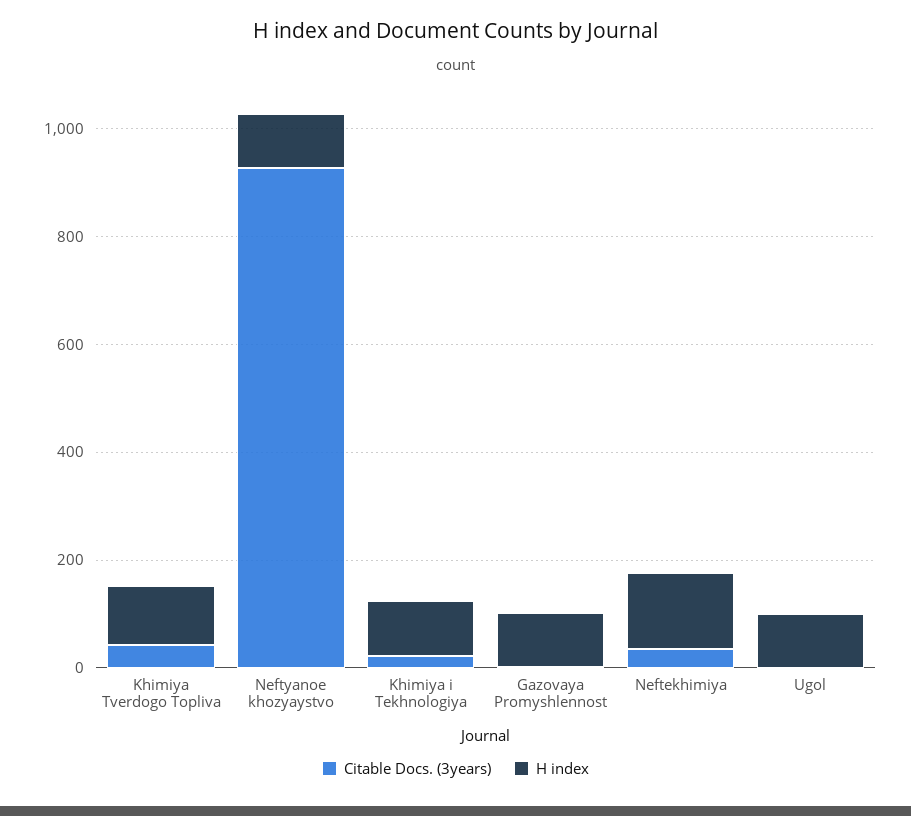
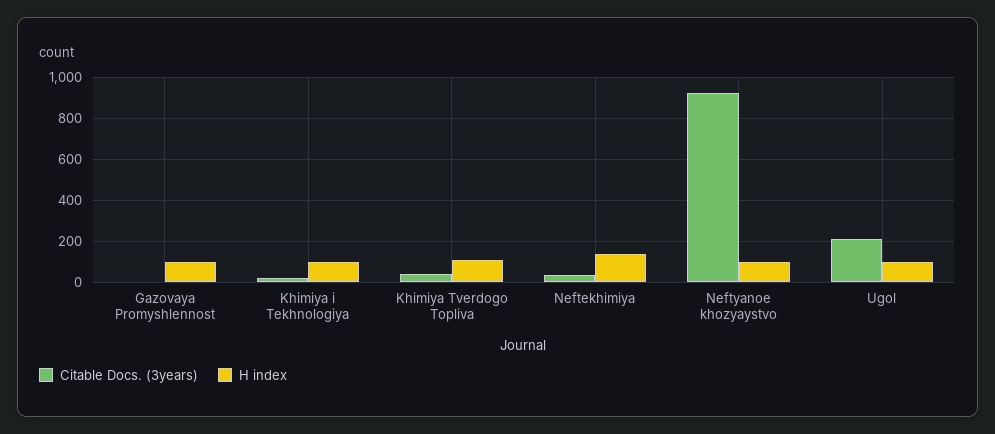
Citable Docs. (3years), Ugol: 0 -> 200

